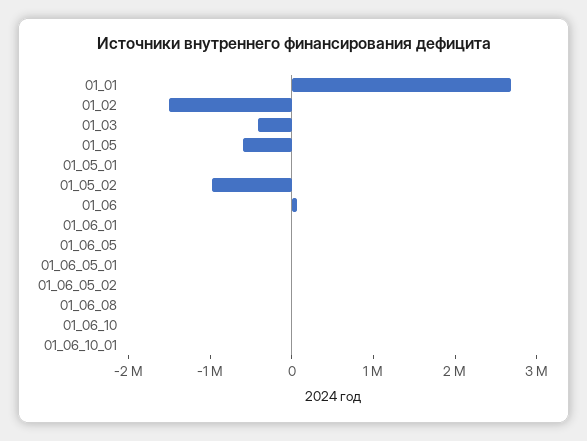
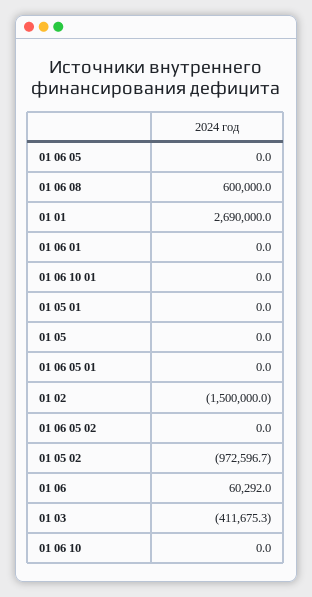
01_05: -600000 -> 0
01_06_08: 0 -> 600000

